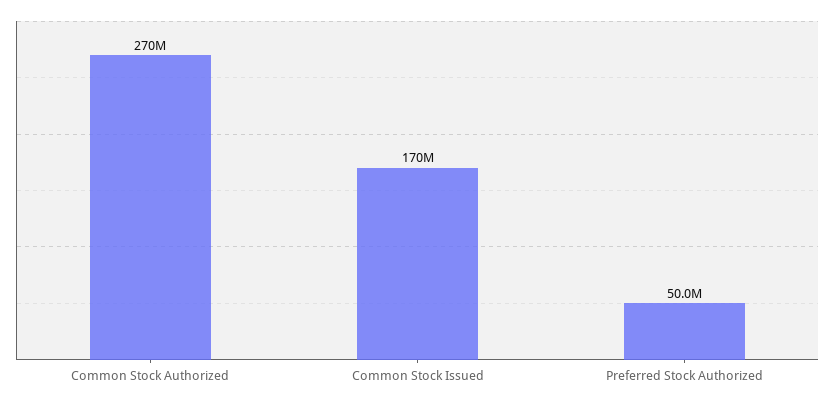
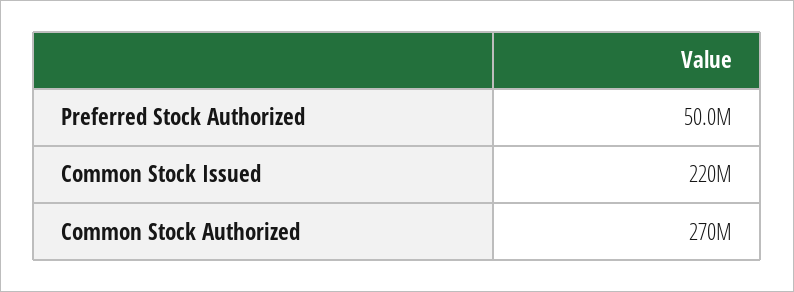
Common Stock Issued: 170000000 -> 220000000

